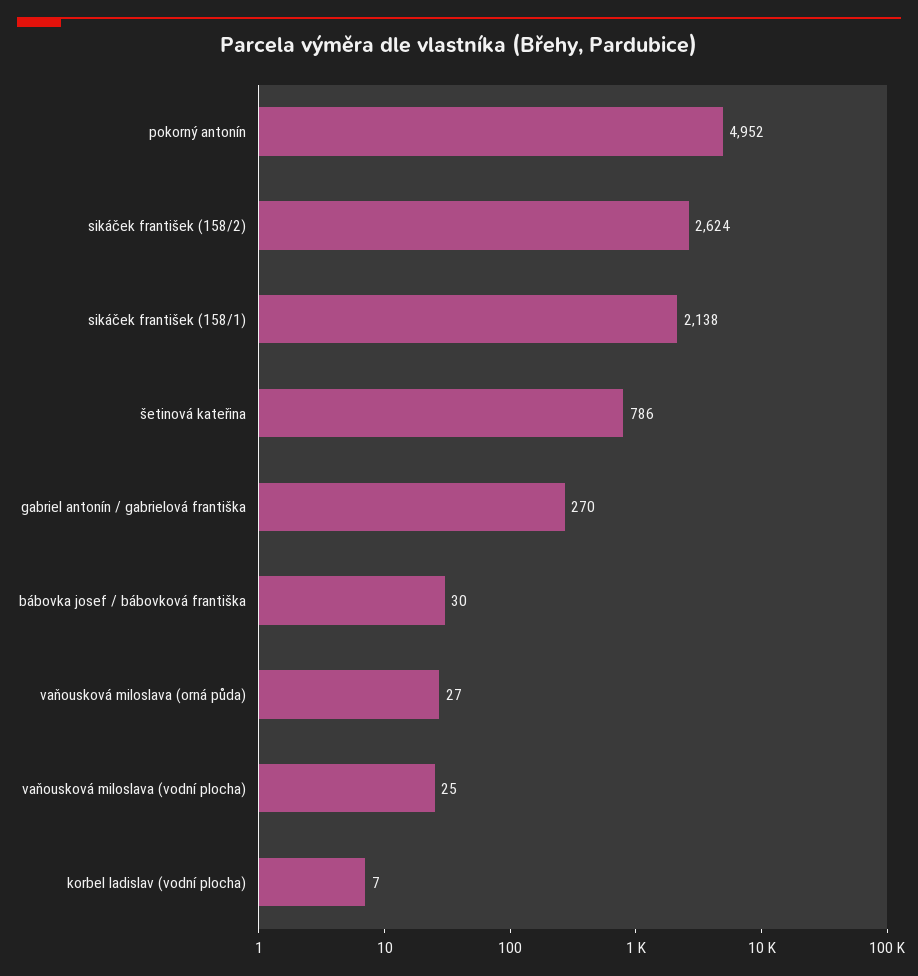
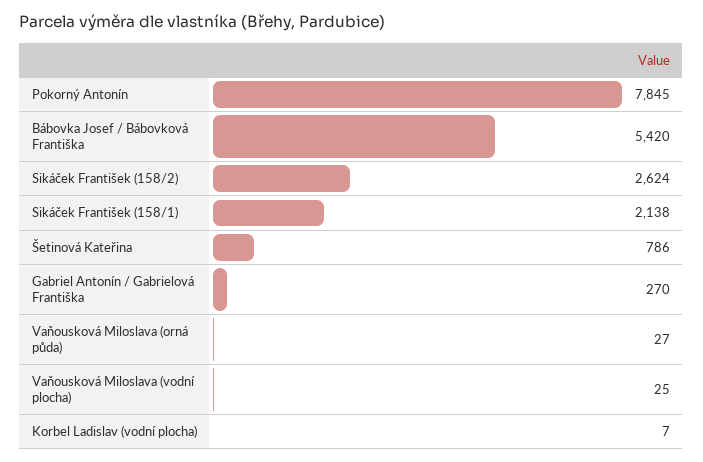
pokorný antonín: 4952 -> 7845
bábovka josef / bábovková františka: 30 -> 5420

